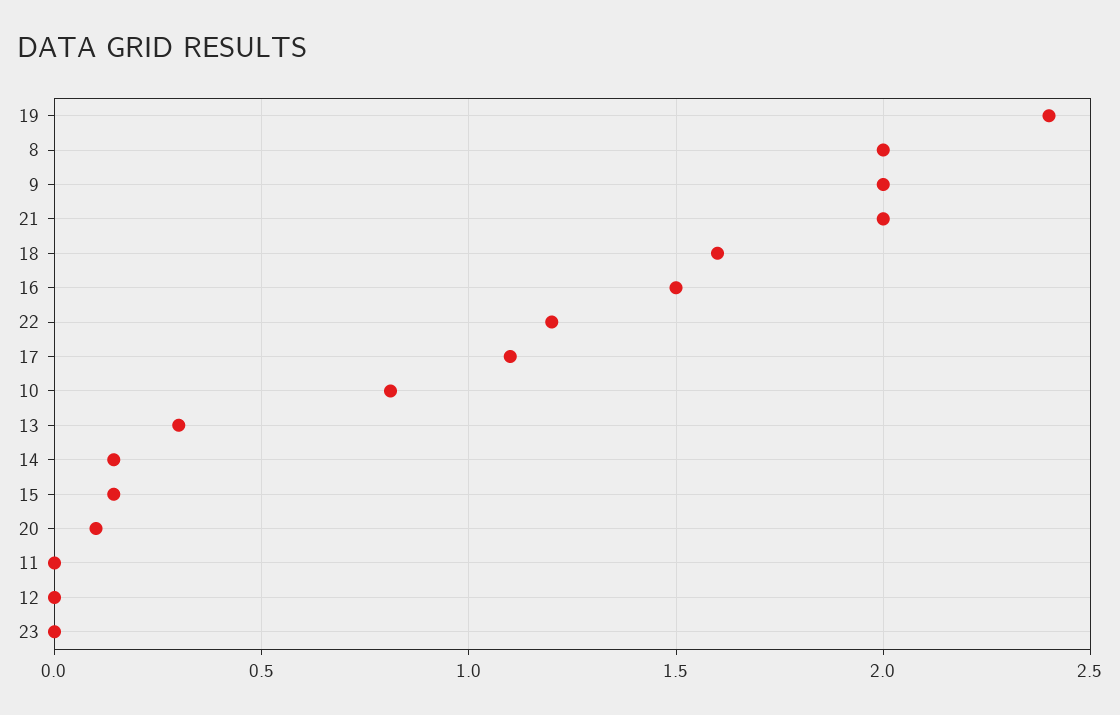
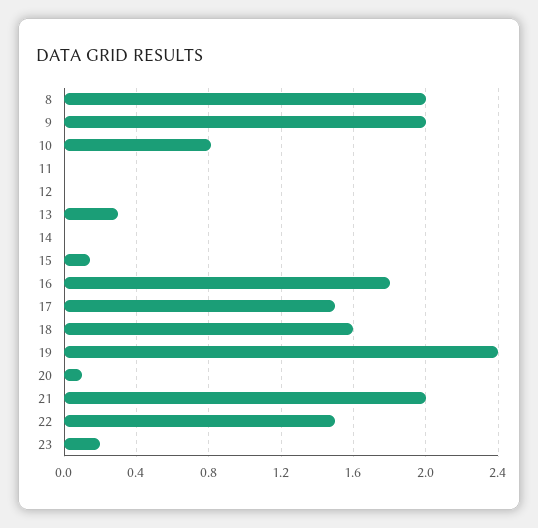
16: 1.5 -> 1.8
22: 1.2 -> 1.5
17: 1.1 -> 1.5
14: 0.15 -> 0
23: 0 -> 0.2

